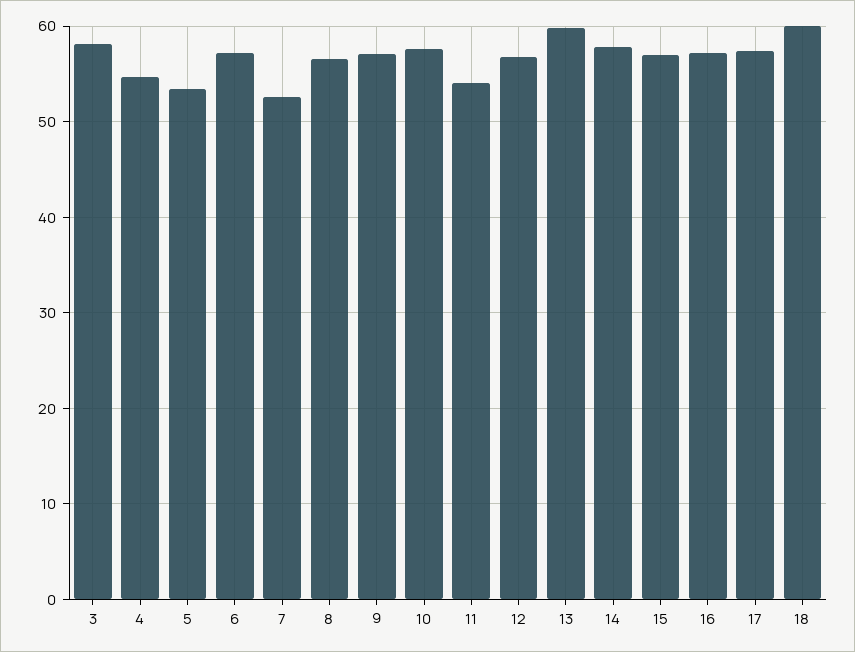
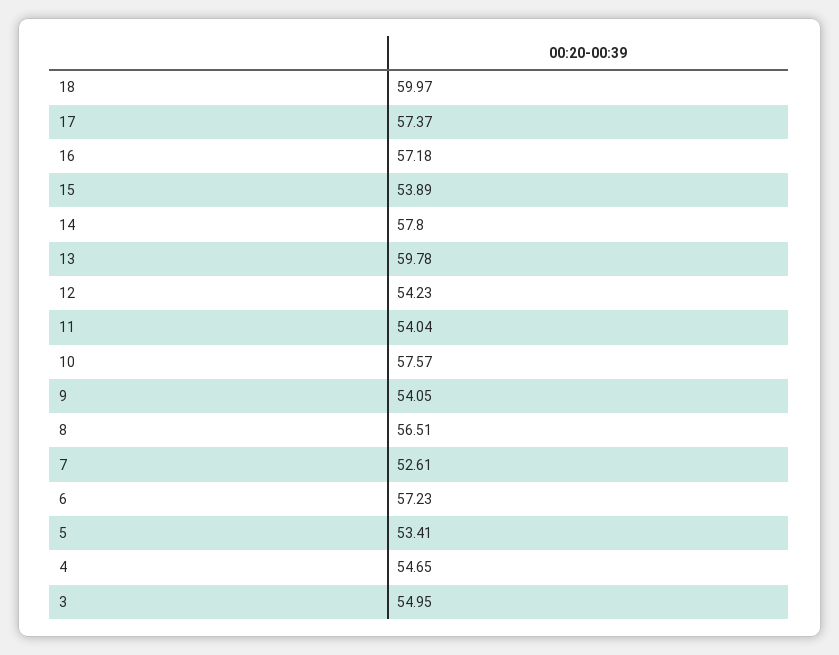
3: 58 -> 54.95
9: 57 -> 54.05
12: 57 -> 54.23
15: 57 -> 53.89

